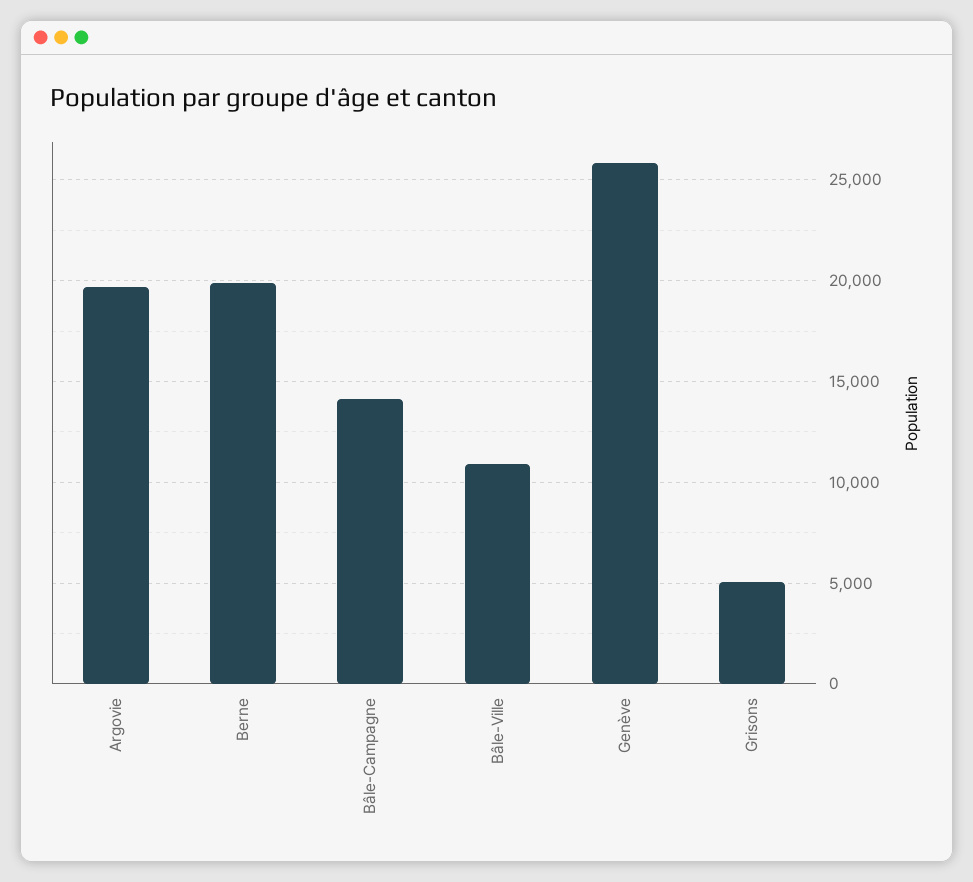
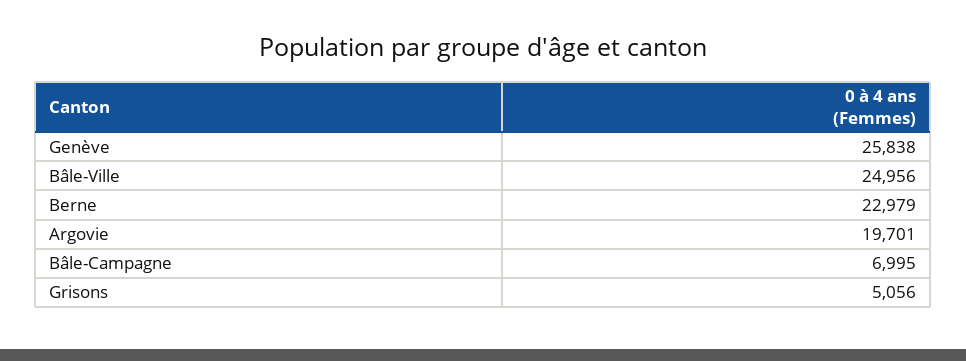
Berne: 20000 -> 22979
Bâle-Campagne: 14000 -> 6995
Bâle-Ville: 11000 -> 24956

